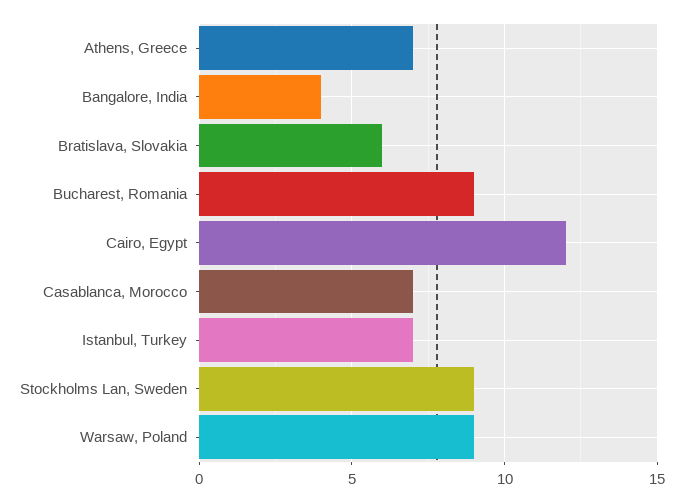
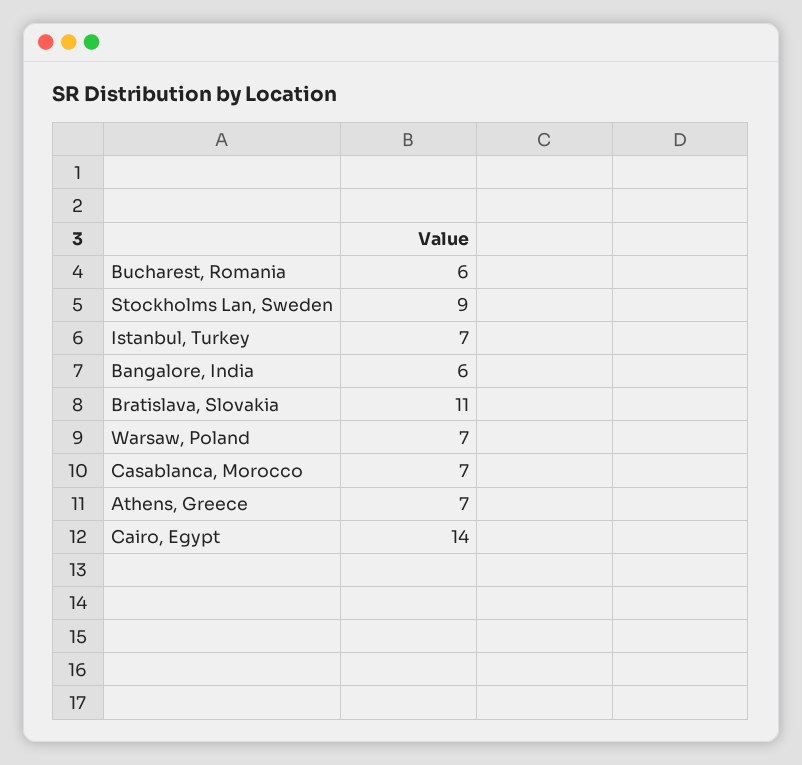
Bangalore, India: 4 -> 6
Bratislava, Slovakia: 6 -> 11
Bucharest, Romania: 9 -> 6
Cairo, Egypt: 12 -> 14
Warsaw, Poland: 9 -> 7

